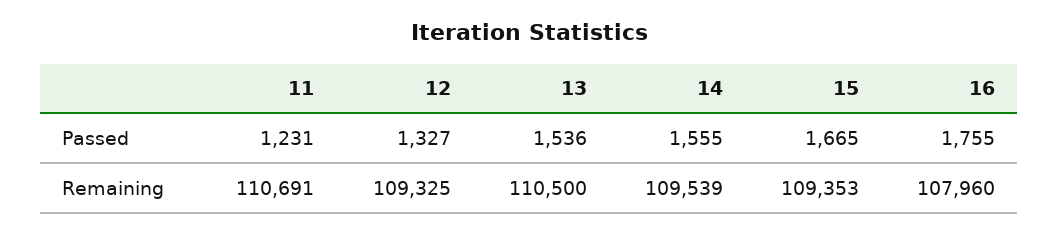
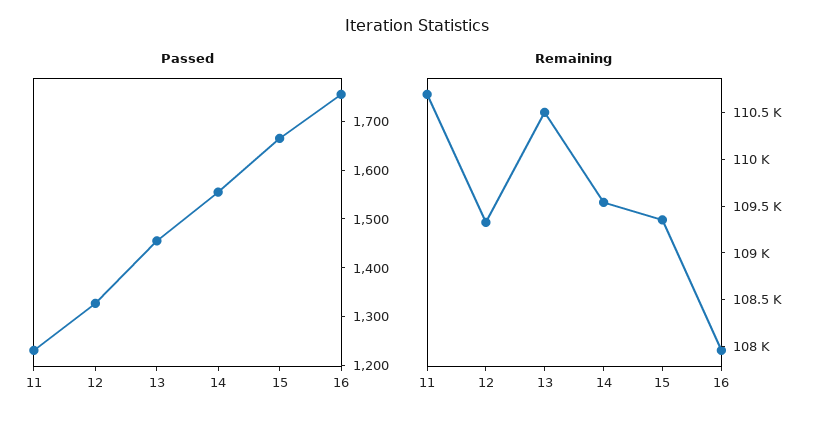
Passed, 13: 1536 -> 1460

